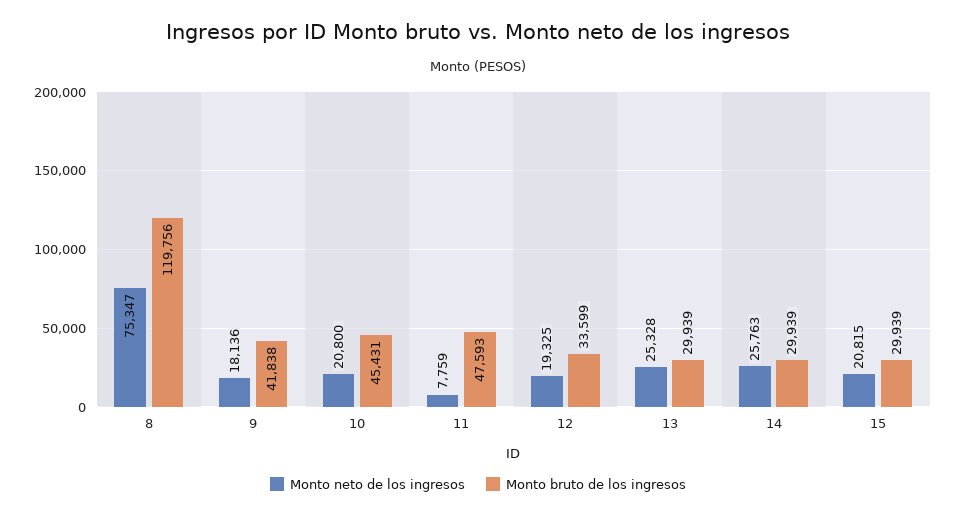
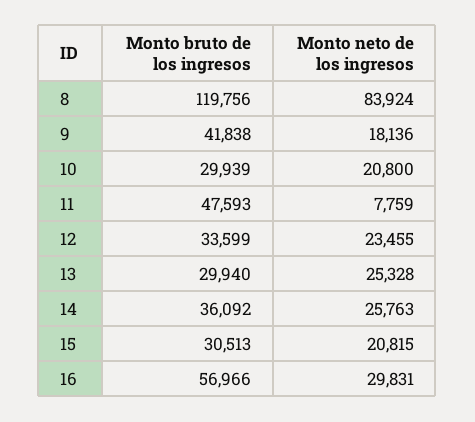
Monto neto de los ingresos, 8: 75347 -> 83924
Monto bruto de los ingresos, 10: 45431 -> 29939
Monto neto de los ingresos, 12: 19325 -> 23455
Monto bruto de los ingresos, 13: 29939 -> 29940
Monto bruto de los ingresos, 14: 29939 -> 36092
Monto bruto de los ingresos, 15: 29939 -> 30513
Monto bruto de los ingresos, 16: none -> 56966
Monto neto de los ingresos, 16: none -> 29831

